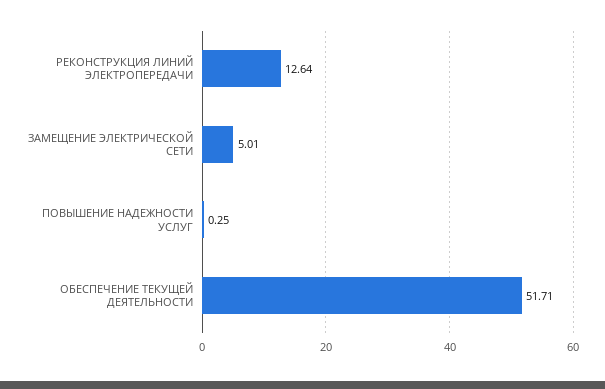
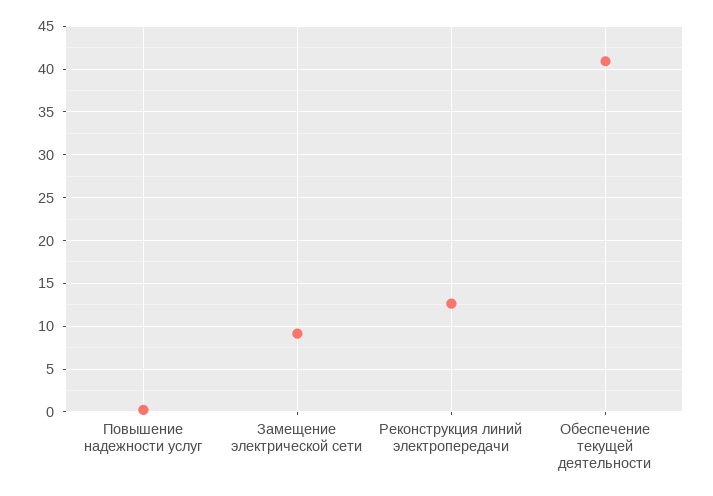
ЗАМЕЩЕНИЕ ЭЛЕКТРИЧЕСКОЙ СЕТИ: 5.01 -> 9
ОБЕСПЕЧЕНИЕ ТЕКУЩЕЙ ДЕЯТЕЛЬНОСТИ: 51.71 -> 41

